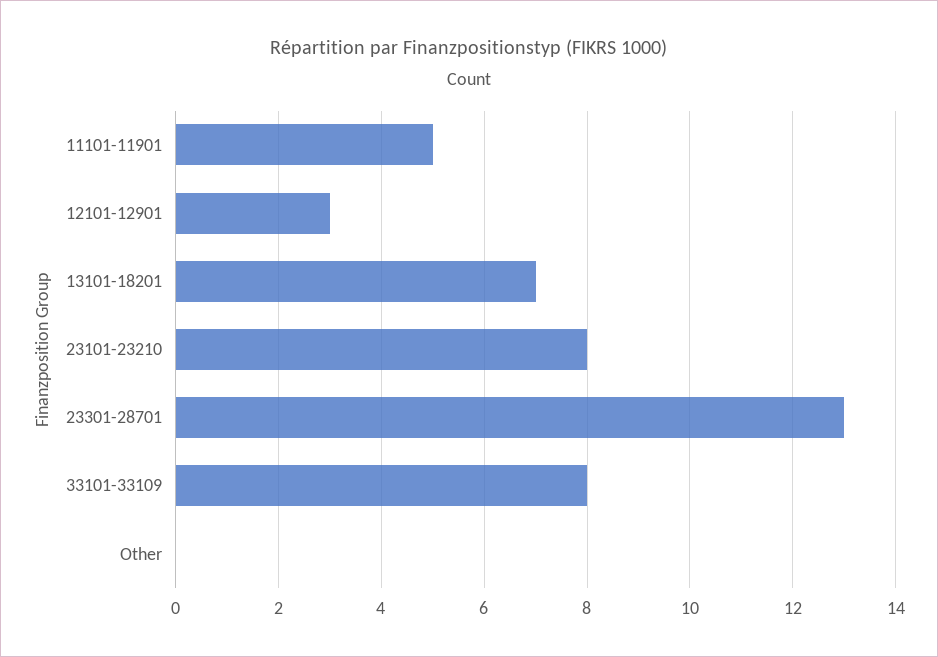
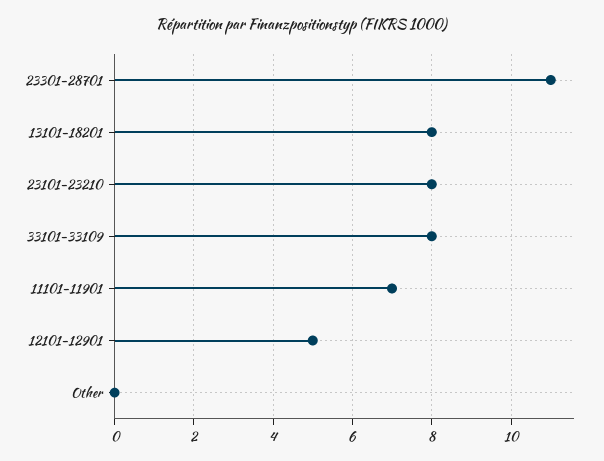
11101-11901: 5 -> 7
12101-12901: 3 -> 5
13101-18201: 7 -> 8
23301-28701: 13 -> 11

